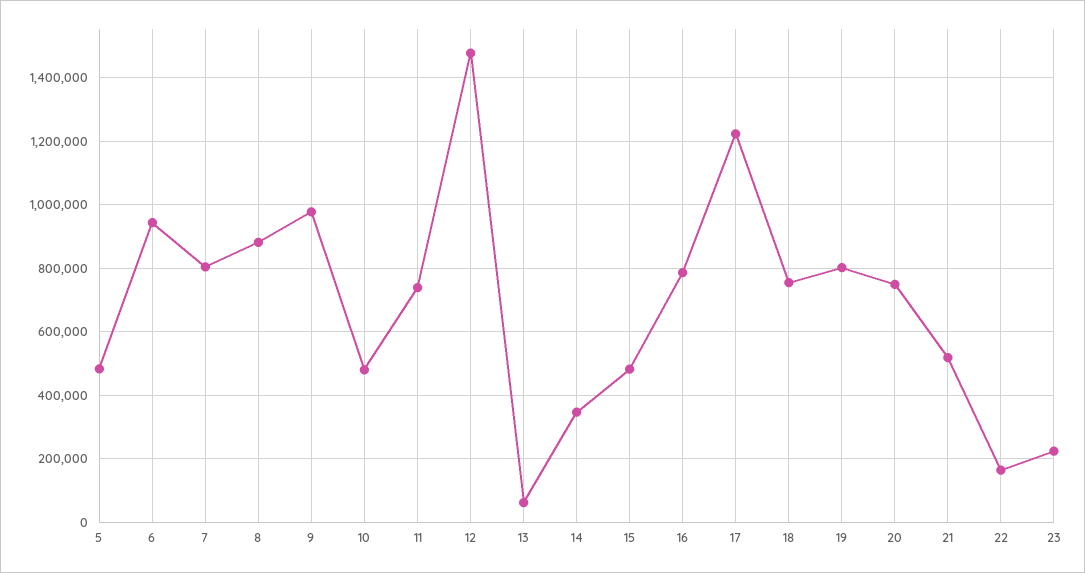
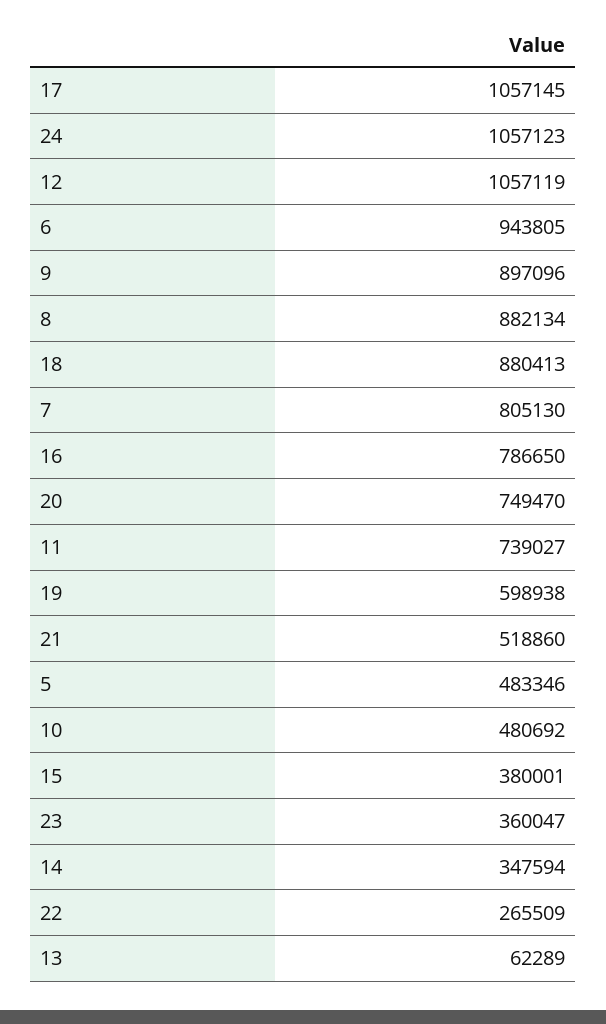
9: 980000 -> 897096
12: 1480000 -> 1057119
15: 480000 -> 380001
17: 1220000 -> 1057145
18: 760000 -> 880413
19: 800000 -> 598938
22: 160000 -> 265509
23: 220000 -> 360047
24: none -> 1057123

